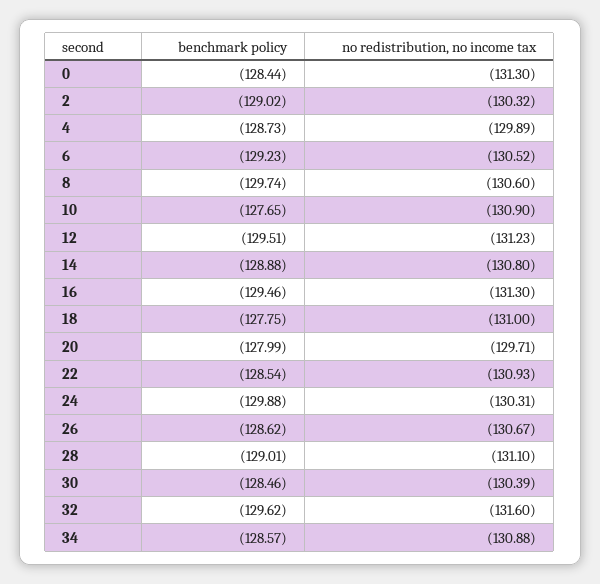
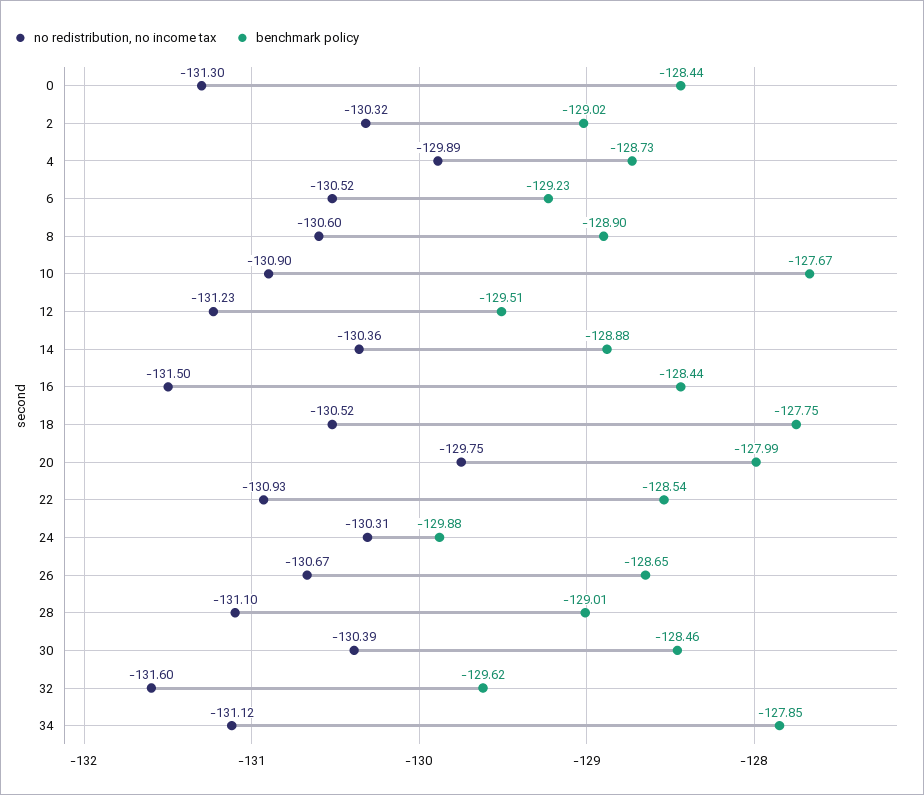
benchmark policy, 8: -129.74 -> -128.9
benchmark policy, 10: -127.65 -> -127.67
no redistribution, no income tax, 14: -130.8 -> -130.36
benchmark policy, 16: -129.46 -> -128.44
no redistribution, no income tax, 16: -131.3 -> -131.5
no redistribution, no income tax, 18: -131 -> -130.52
no redistribution, no income tax, 20: -129.71 -> -129.75
benchmark policy, 26: -128.62 -> -128.65
benchmark policy, 34: -128.57 -> -127.85
no redistribution, no income tax, 34: -130.88 -> -131.12

